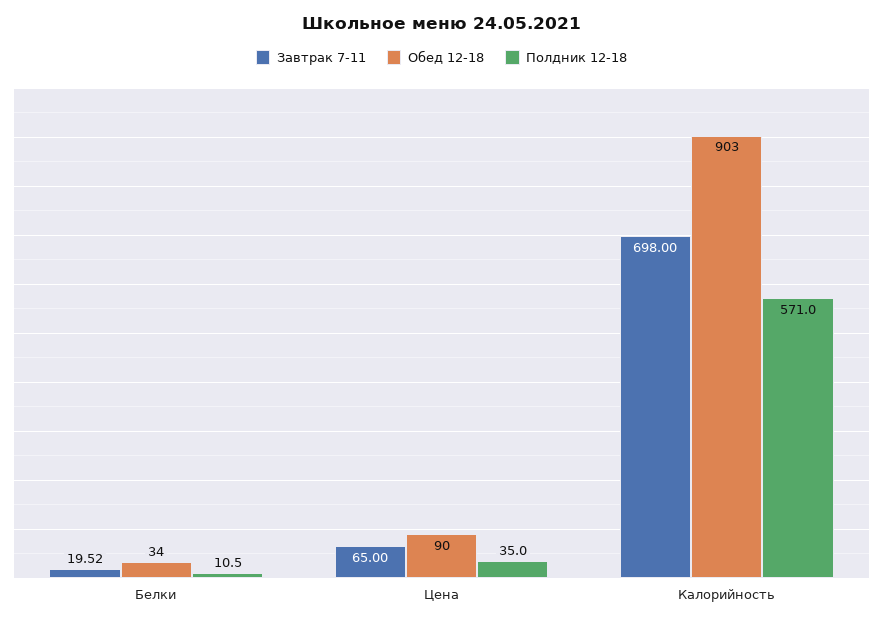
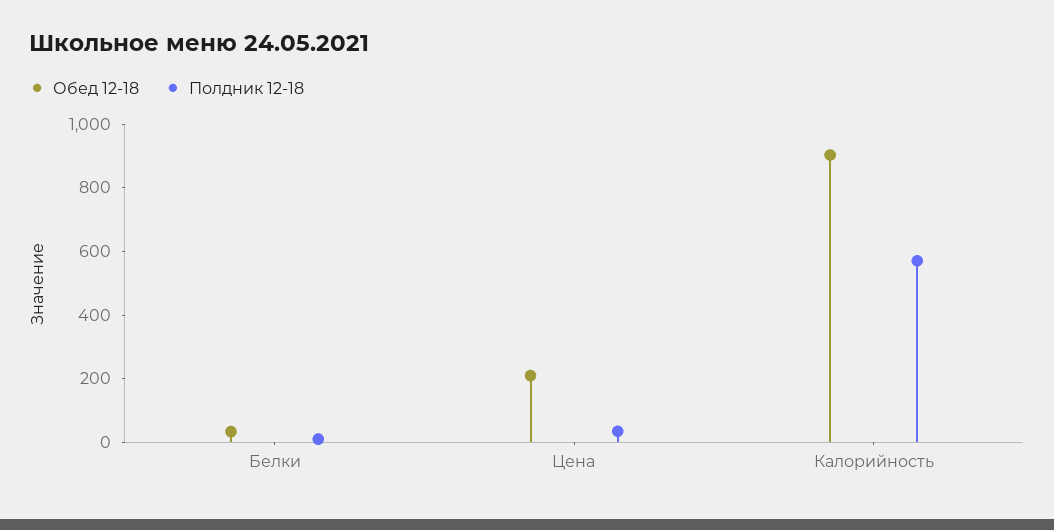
Завтрак 7-11, Белки: 19.52 -> none
Завтрак 7-11, Цена: 65 -> none
Обед 12-18, Цена: 90 -> 200
Завтрак 7-11, Калорийность: 698 -> none

